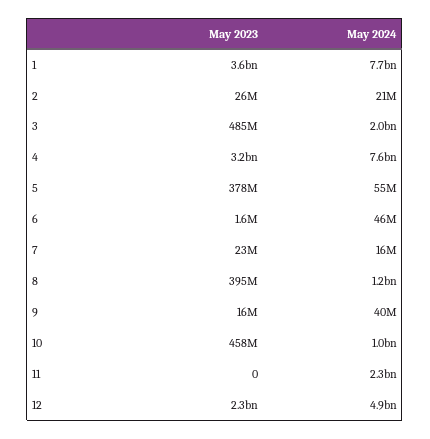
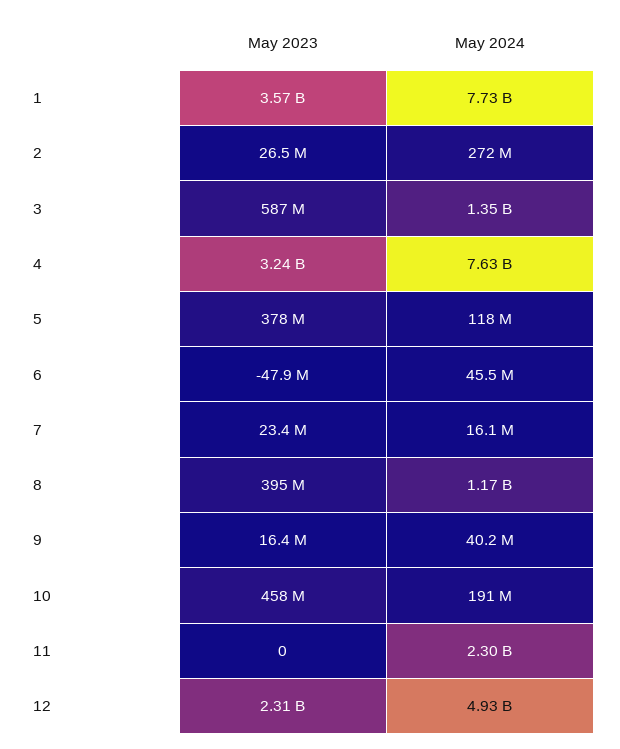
May 2024, 2: 21000000 -> 272000000
May 2023, 3: 485000000 -> 587000000
May 2024, 3: 2000000000 -> 1350000000
May 2024, 5: 55000000 -> 118000000
May 2023, 6: 1600000 -> -47900000
May 2024, 10: 1000000000 -> 191000000

